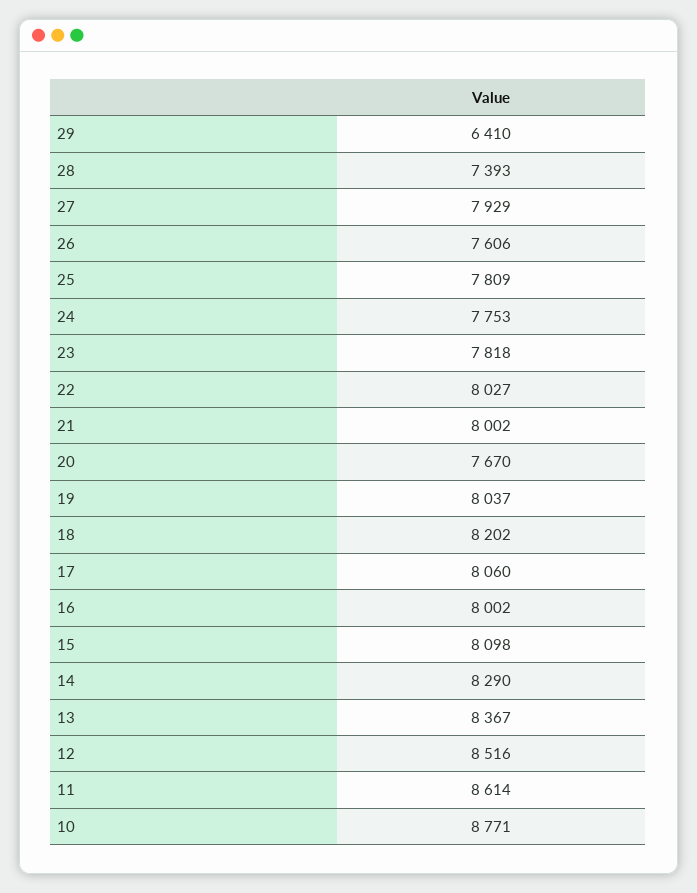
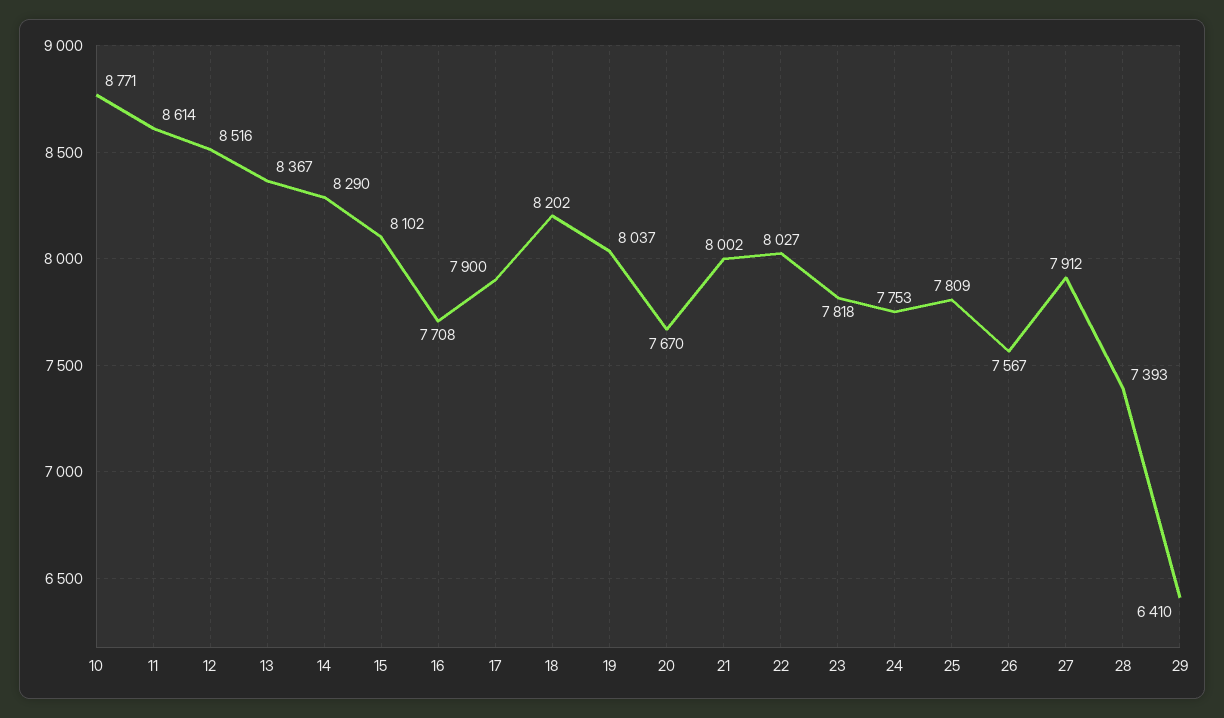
27: 7929 -> 7912
26: 7606 -> 7567
17: 8060 -> 7900
16: 8002 -> 7708
15: 8098 -> 8102

